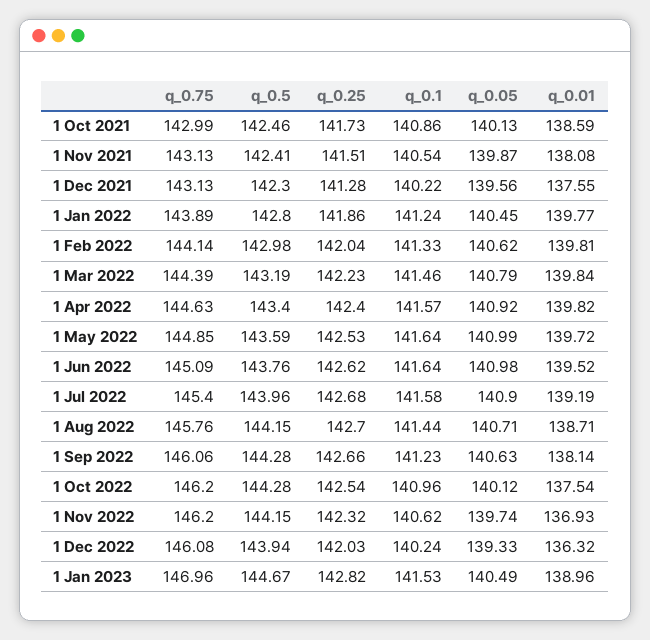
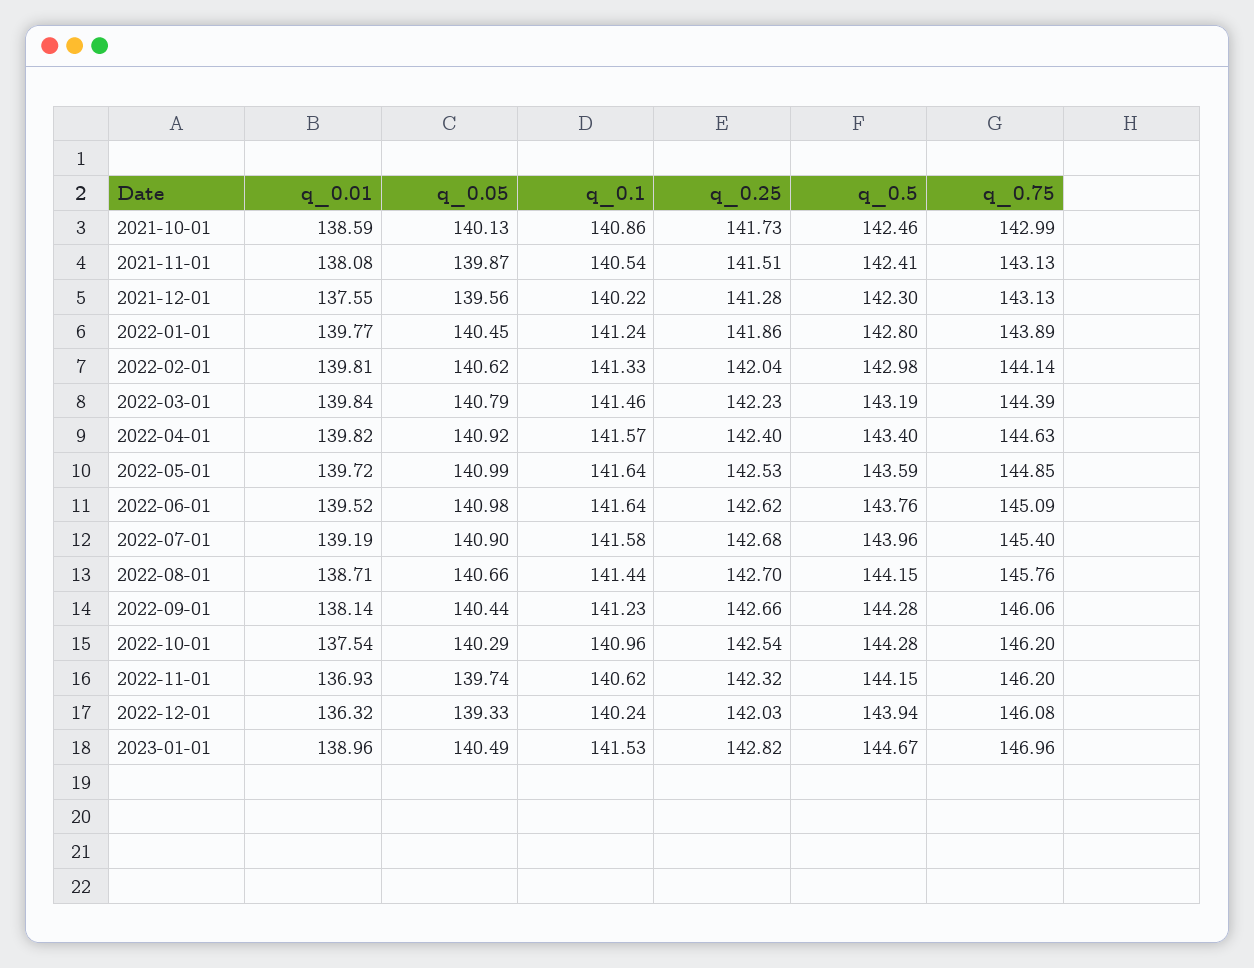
q_0.05, 1 Aug 2022: 140.71 -> 140.66
q_0.05, 1 Sep 2022: 140.63 -> 140.44
q_0.05, 1 Oct 2022: 140.12 -> 140.29

